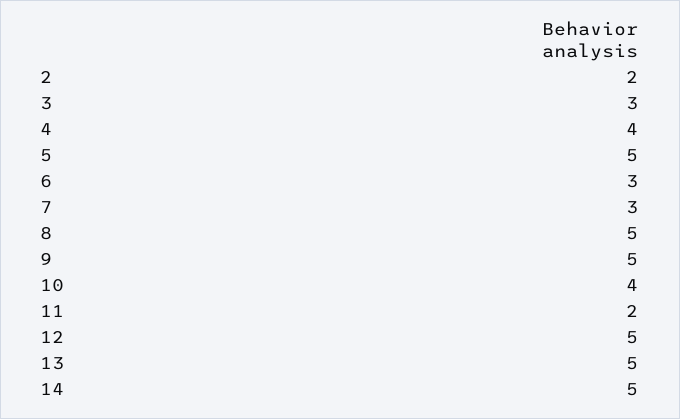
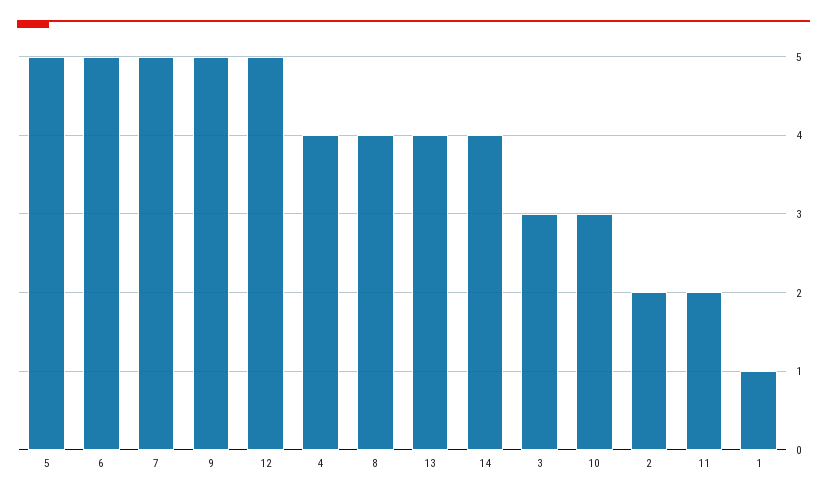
6: 3 -> 5
7: 3 -> 5
8: 5 -> 4
10: 4 -> 3
13: 5 -> 4
14: 5 -> 4
1: none -> 1

